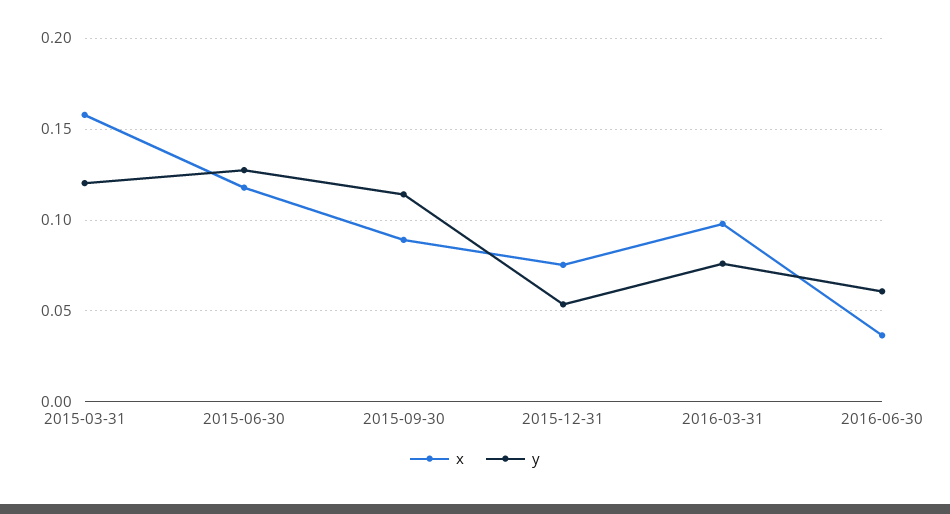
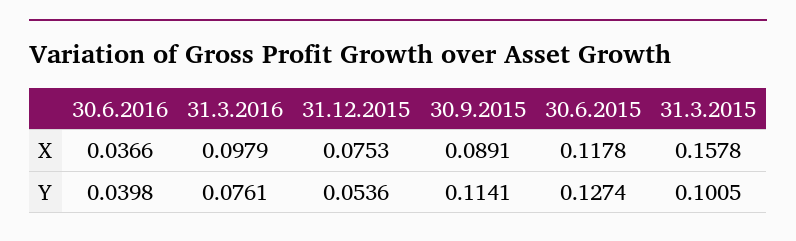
y, 2015-03-31: 0.12 -> 0.1005
y, 2016-06-30: 0.06 -> 0.0398

